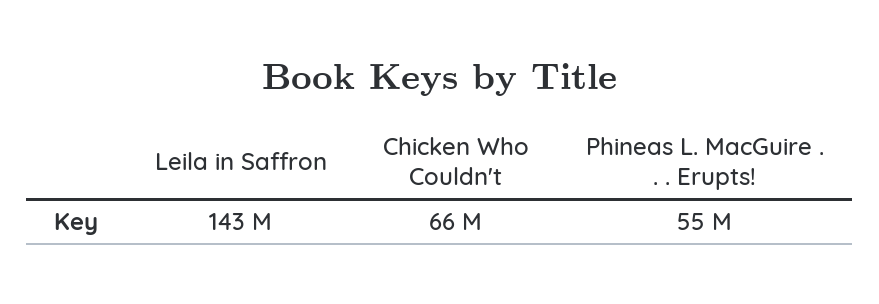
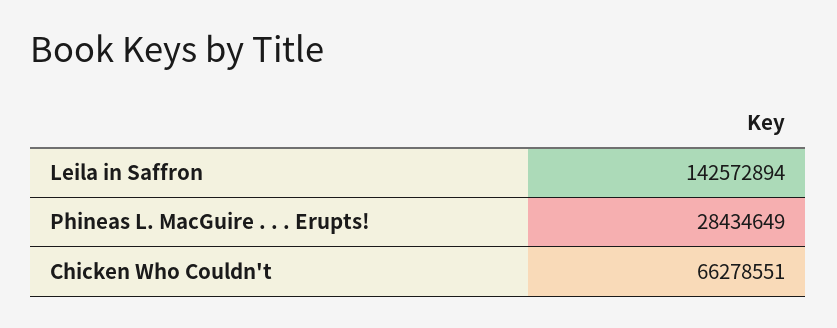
Phineas L. MacGuire . . . Erupts!: 55000000 -> 28434649

